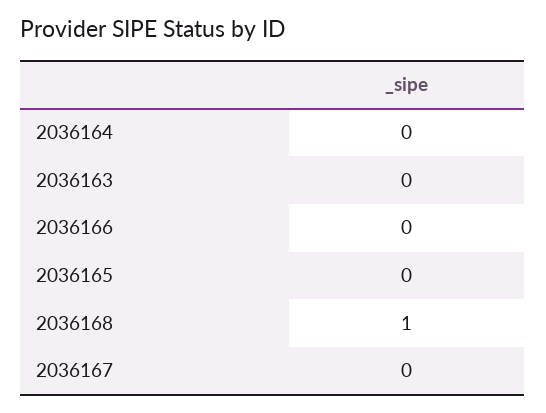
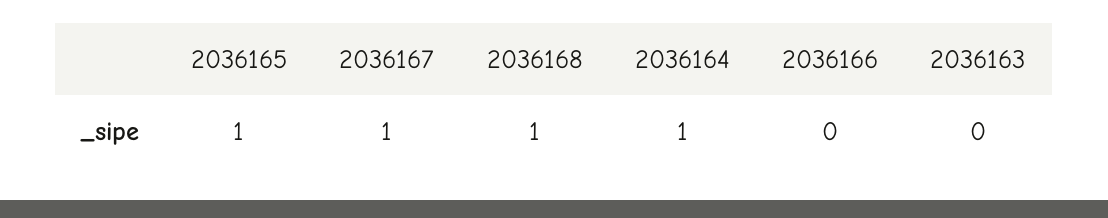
2036164: 0 -> 1
2036165: 0 -> 1
2036167: 0 -> 1

